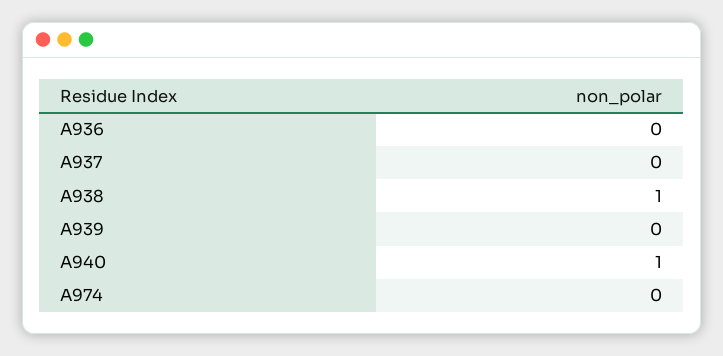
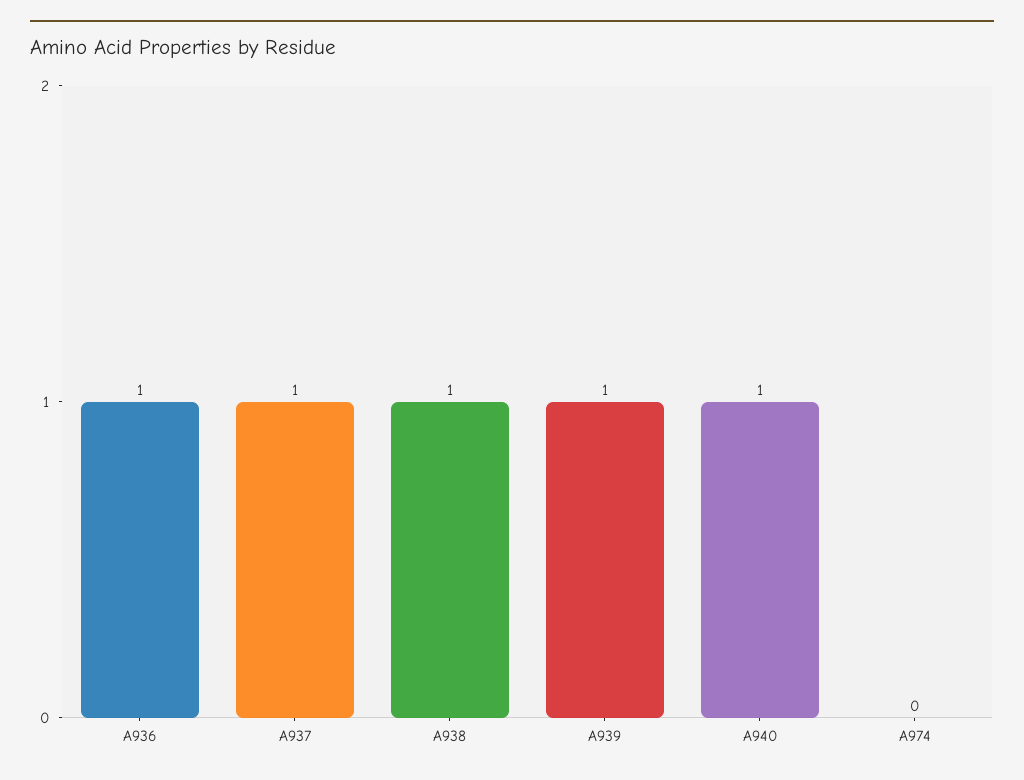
A936: 0 -> 1
A937: 0 -> 1
A939: 0 -> 1

